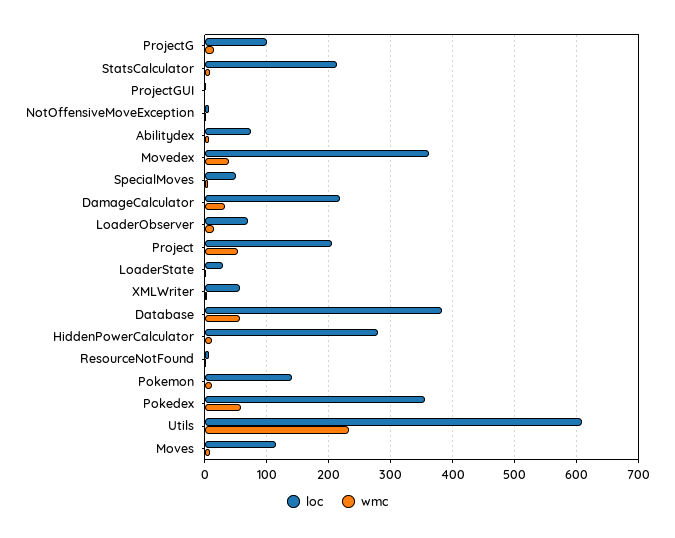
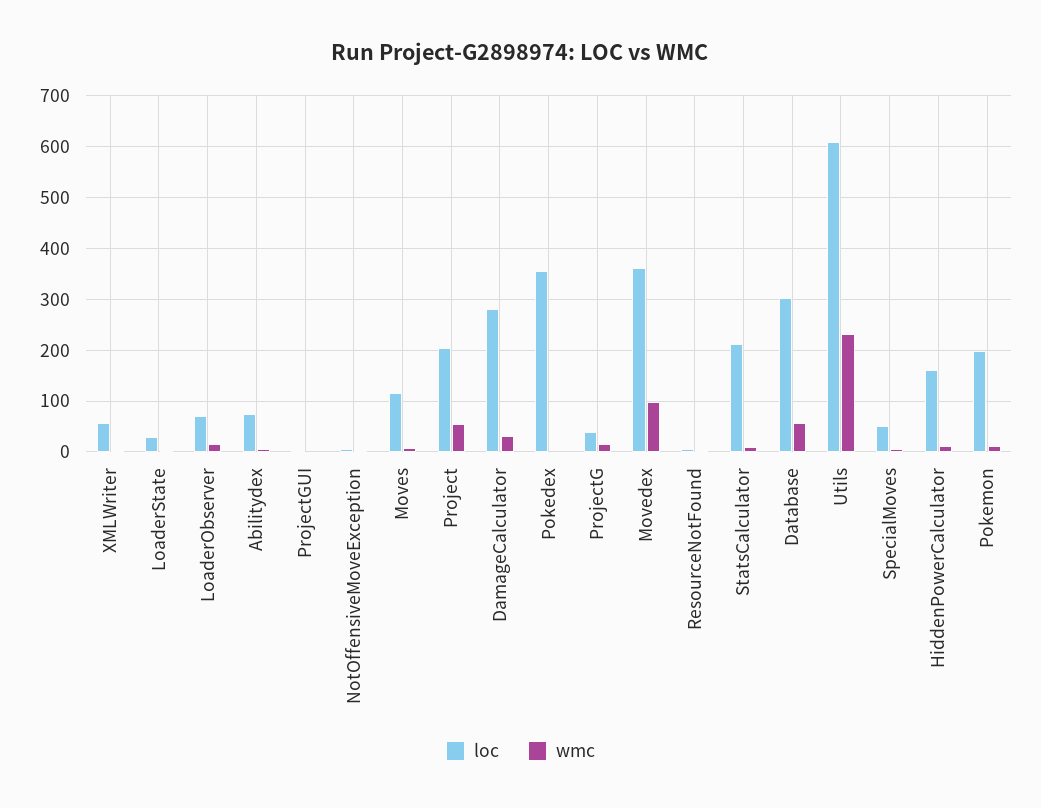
loc, ProjectG: 100 -> 40
wmc, Movedex: 40 -> 100
loc, DamageCalculator: 220 -> 280
loc, Database: 380 -> 300
loc, HiddenPowerCalculator: 280 -> 160
loc, Pokemon: 140 -> 200
wmc, Pokedex: 60 -> 0

